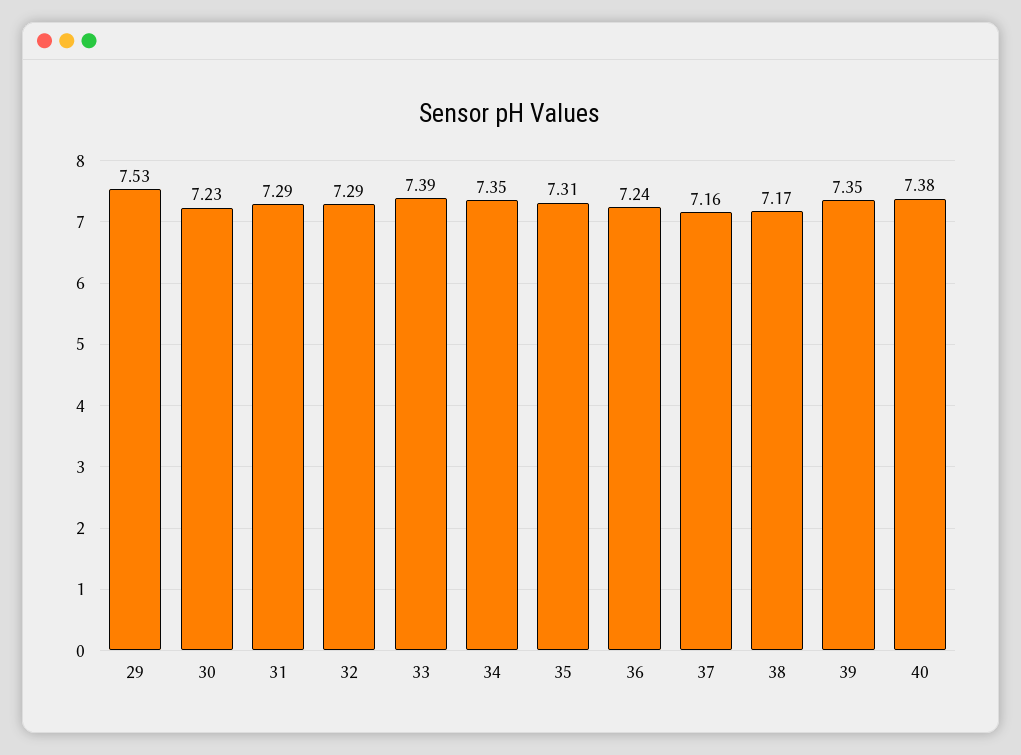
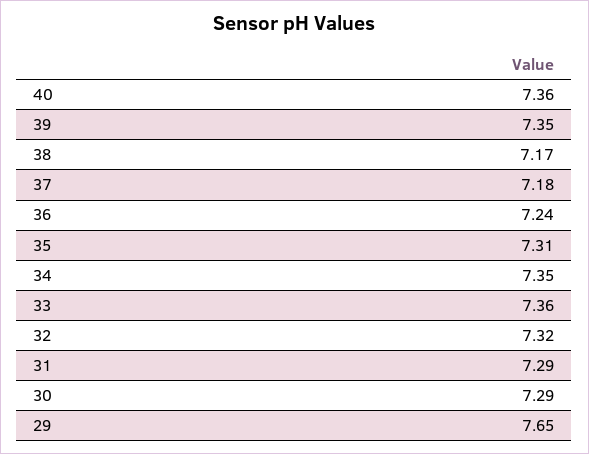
29: 7.53 -> 7.65
30: 7.23 -> 7.29
32: 7.29 -> 7.32
33: 7.39 -> 7.36
37: 7.16 -> 7.18
40: 7.38 -> 7.36

